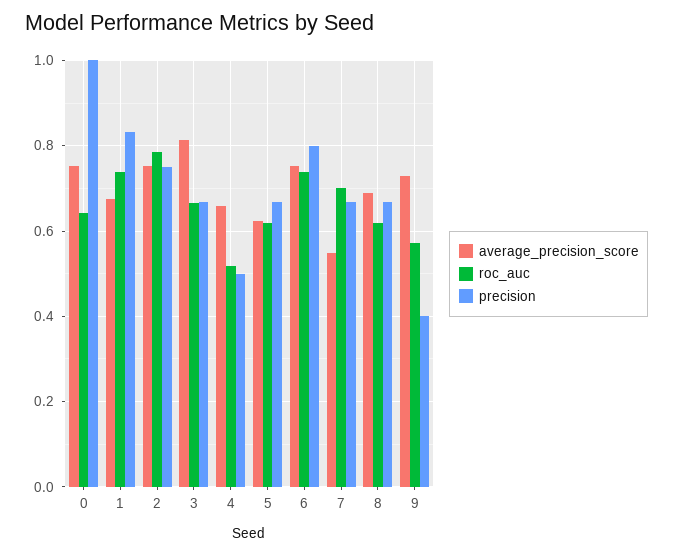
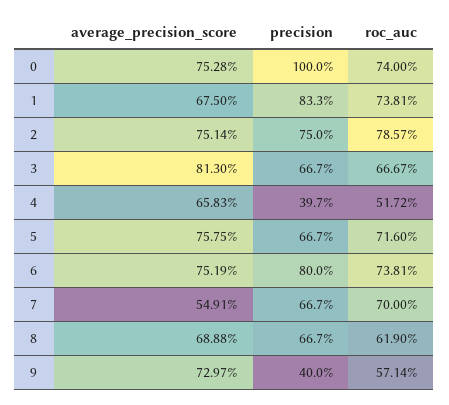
roc_auc, 0: 0.64 -> 0.74
precision, 4: 0.5 -> 0.397
average_precision_score, 5: 0.62 -> 0.7575
roc_auc, 5: 0.62 -> 0.716

